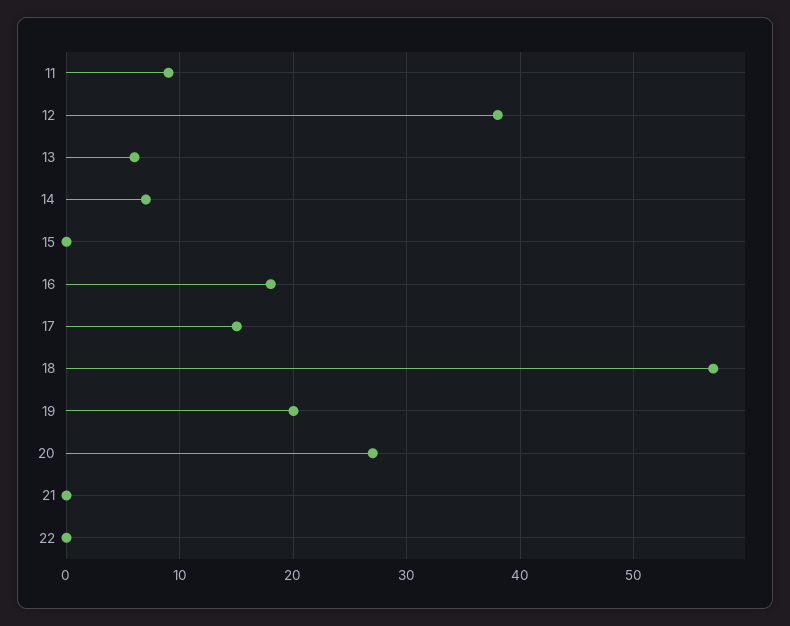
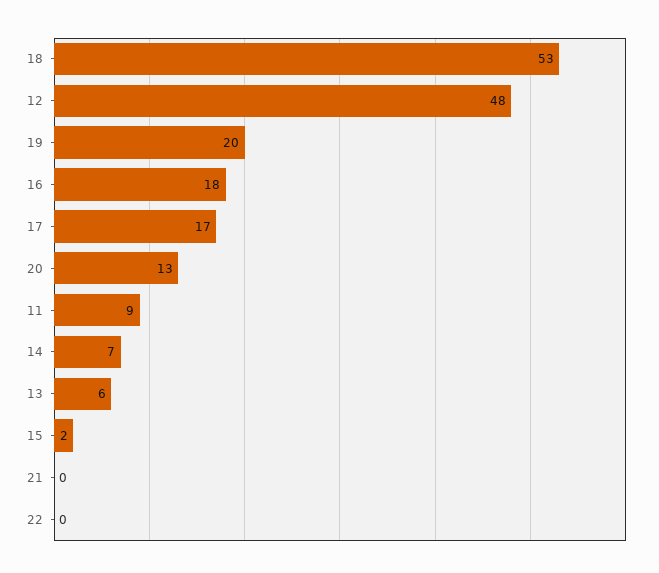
12: 38 -> 48
15: 0 -> 2
17: 15 -> 17
18: 57 -> 53
20: 27 -> 13

